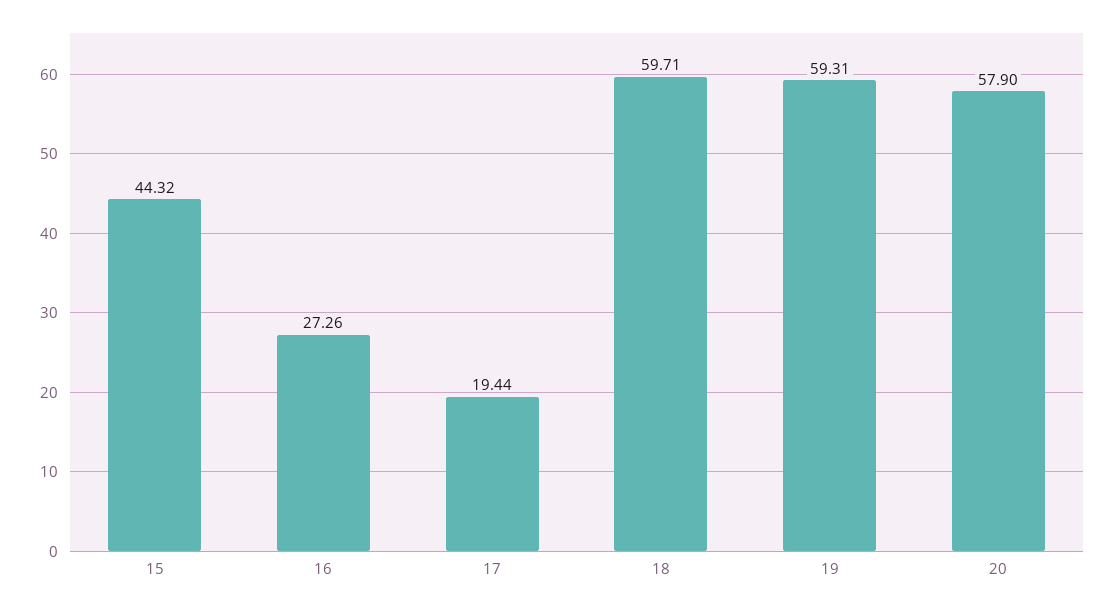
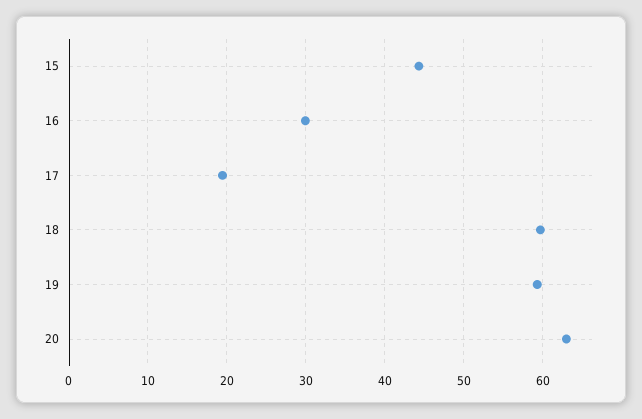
16: 27.26 -> 30
20: 57.9 -> 63

